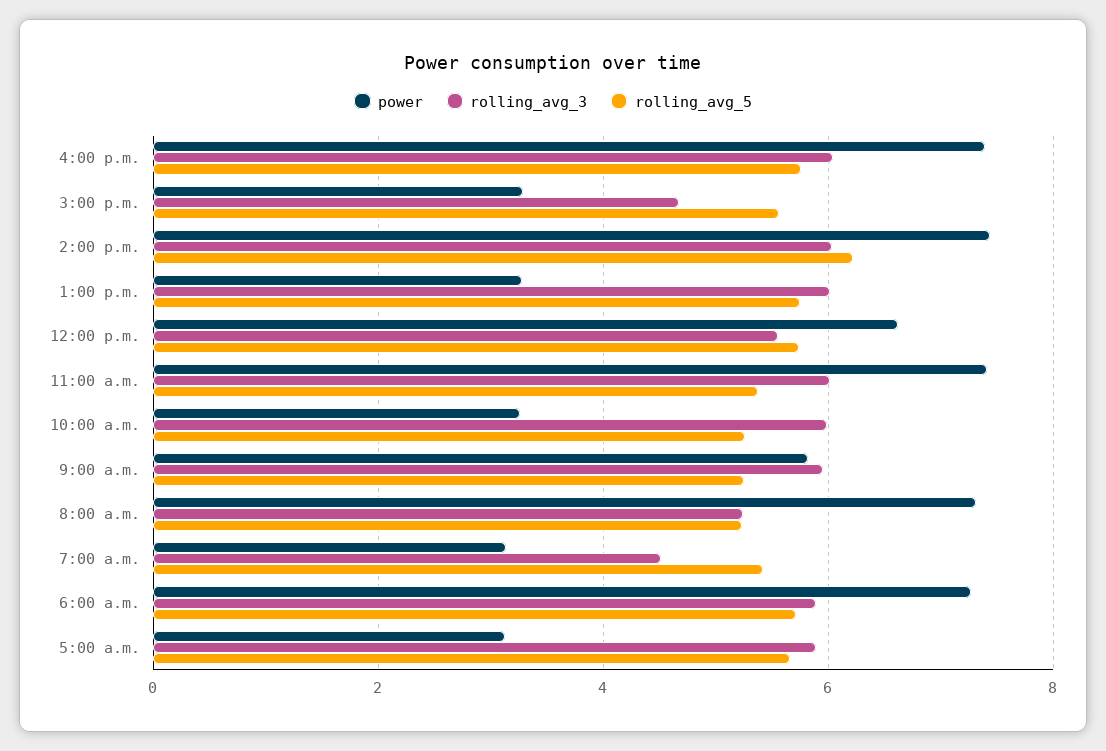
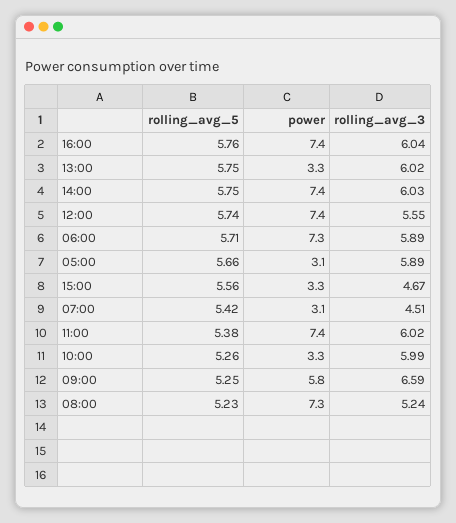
rolling_avg_5, 2:00 p.m.: 6.2 -> 5.75
power, 12:00 p.m.: 6.6 -> 7.4
rolling_avg_3, 9:00 a.m.: 6 -> 6.59

